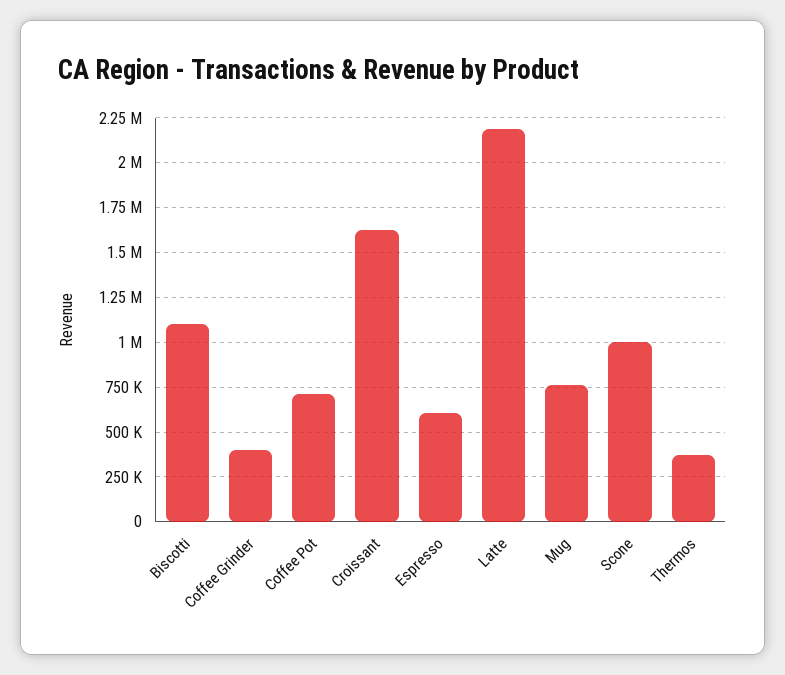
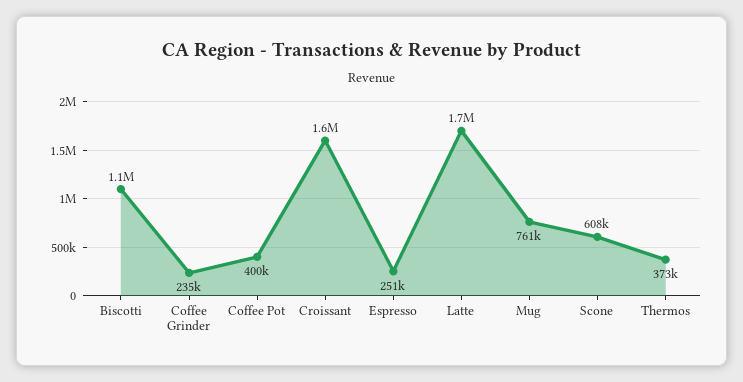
Coffee Grinder: 400000 -> 235000
Coffee Pot: 700000 -> 400000
Espresso: 600000 -> 251000
Latte: 2200000 -> 1700000
Scone: 1000000 -> 608000

